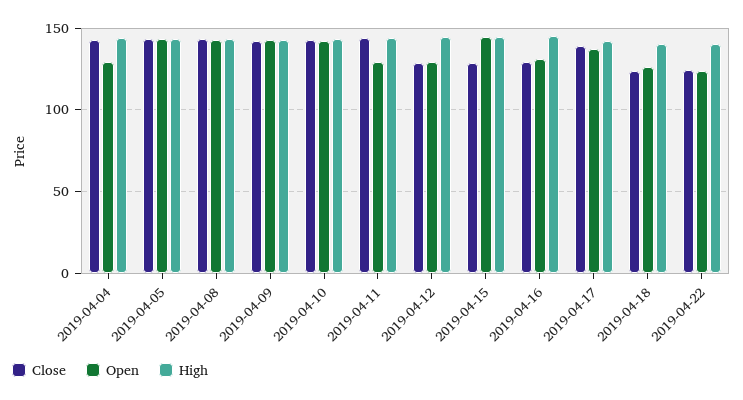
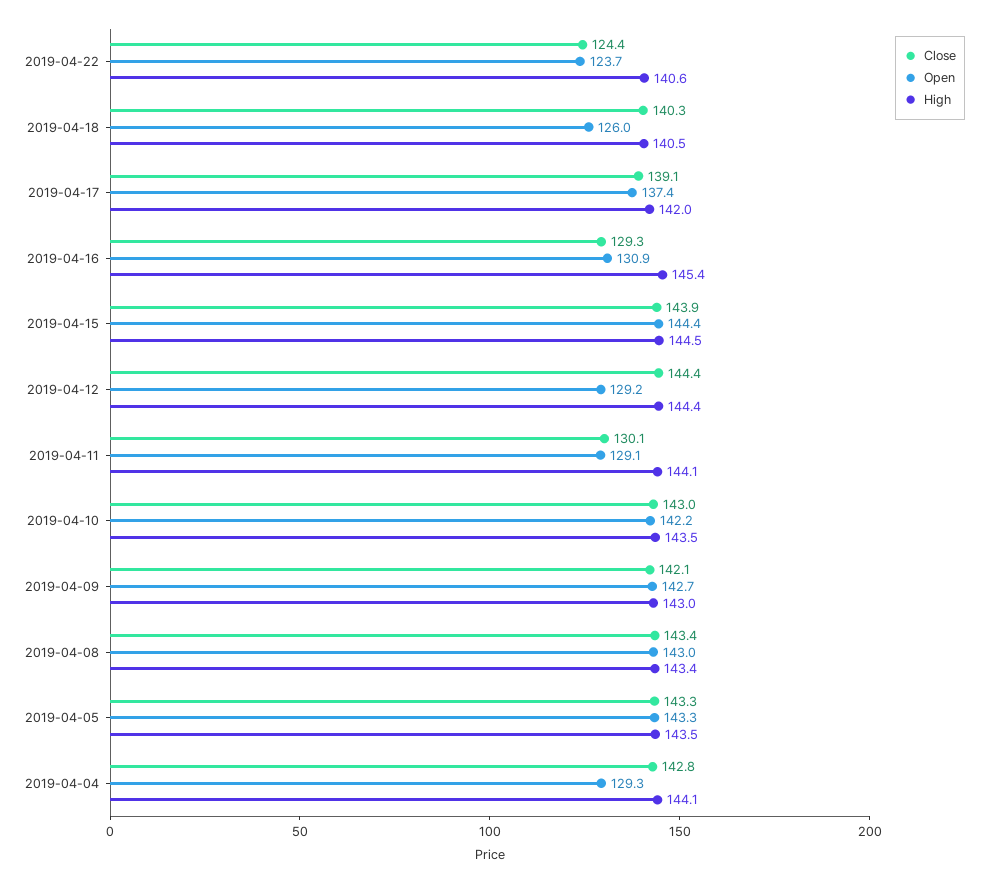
Close, 2019-04-11: 145 -> 130.1
Close, 2019-04-12: 130 -> 144.4
Close, 2019-04-15: 130 -> 143.9
Close, 2019-04-18: 125 -> 140.3

